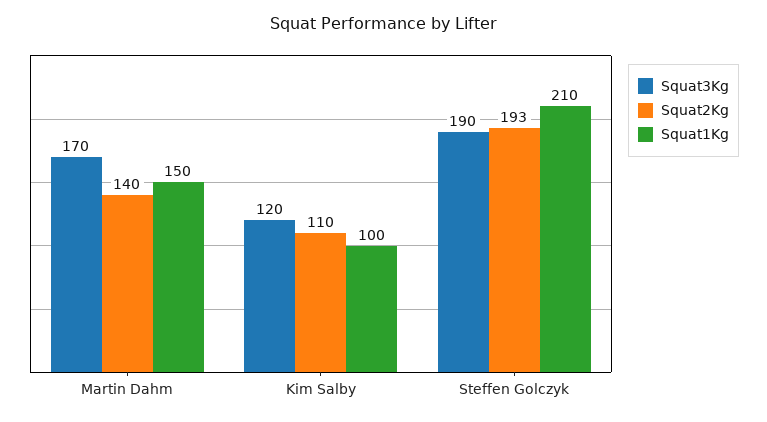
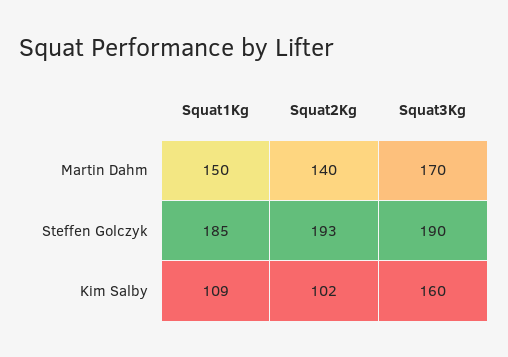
Squat3Kg, Kim Salby: 120 -> 160
Squat2Kg, Kim Salby: 110 -> 102
Squat1Kg, Kim Salby: 100 -> 109
Squat1Kg, Steffen Golczyk: 210 -> 185

